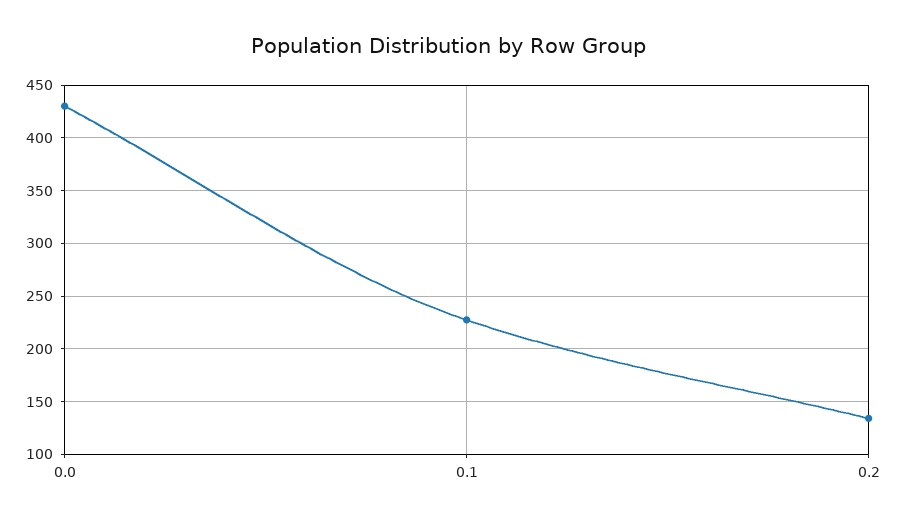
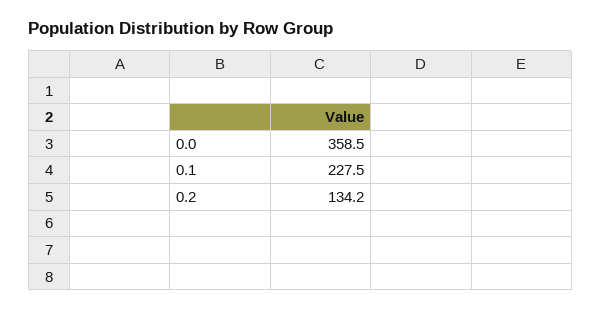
0.0: 430 -> 358.5

